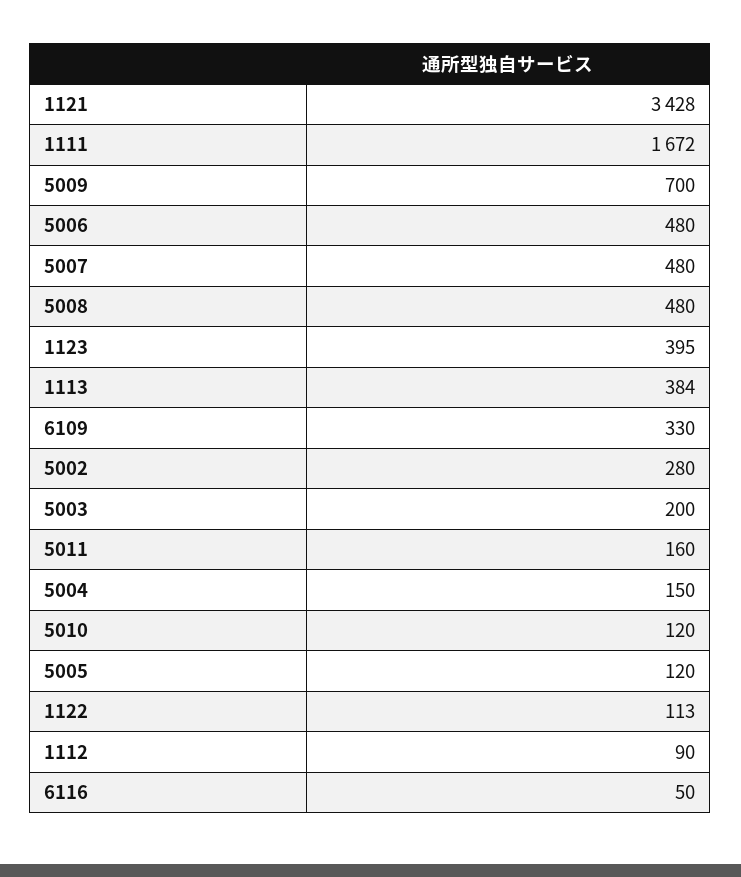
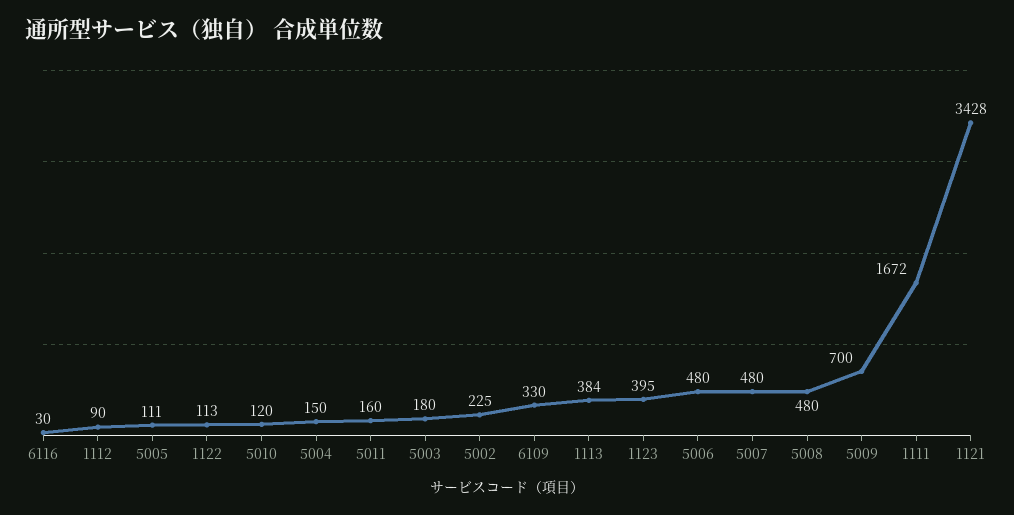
5002: 280 -> 225
5003: 200 -> 180
5005: 120 -> 111
6116: 50 -> 30

